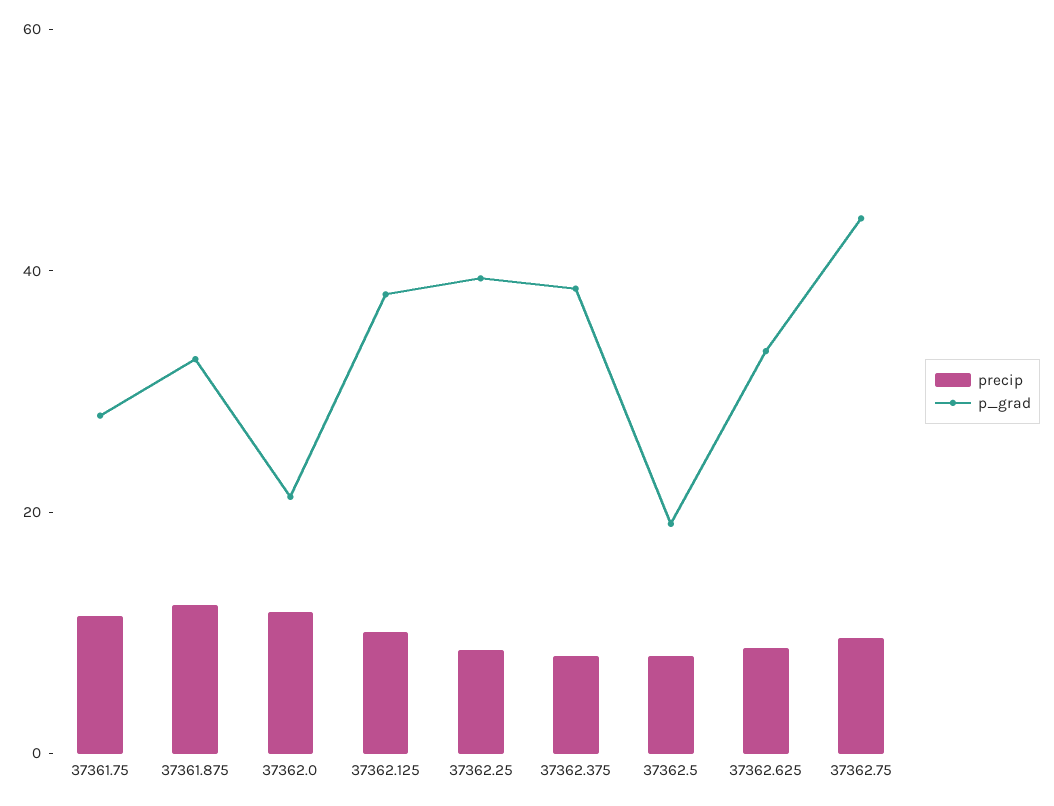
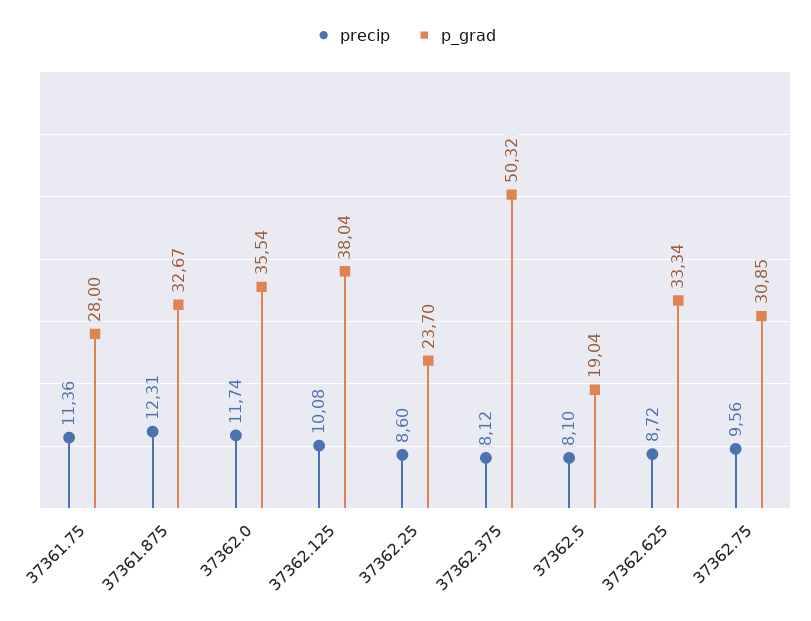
p_grad, 37362.0: 20 -> 35.54
p_grad, 37362.25: 40 -> 23.7
p_grad, 37362.375: 40 -> 50.32
p_grad, 37362.75: 45 -> 30.85

